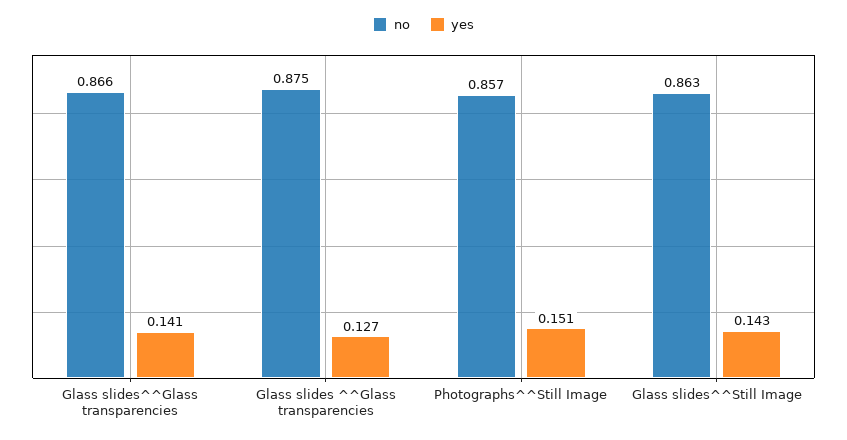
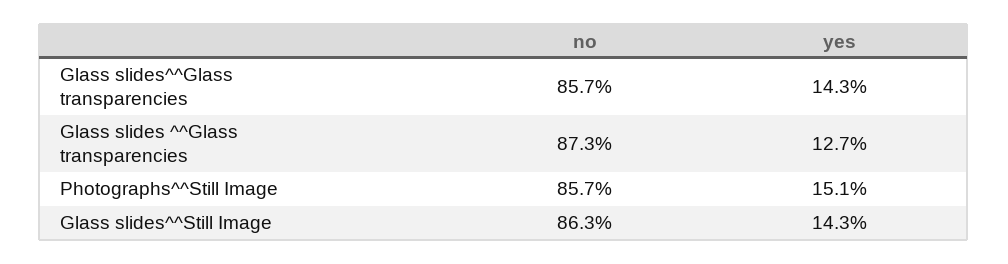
no, Glass slides^^Glass transparencies: 0.866 -> 0.857
yes, Glass slides^^Glass transparencies: 0.141 -> 0.143
no, Glass slides ^^Glass transparencies: 0.875 -> 0.873

